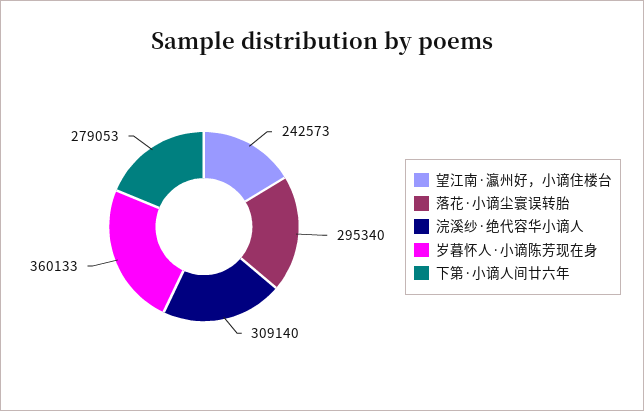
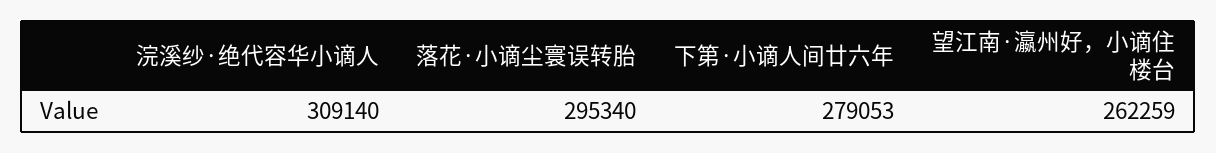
望江南·瀛州好，小谪住楼台: 242573 -> 262259
岁暮怀人·小谪陈芳现在身: 360133 -> none

